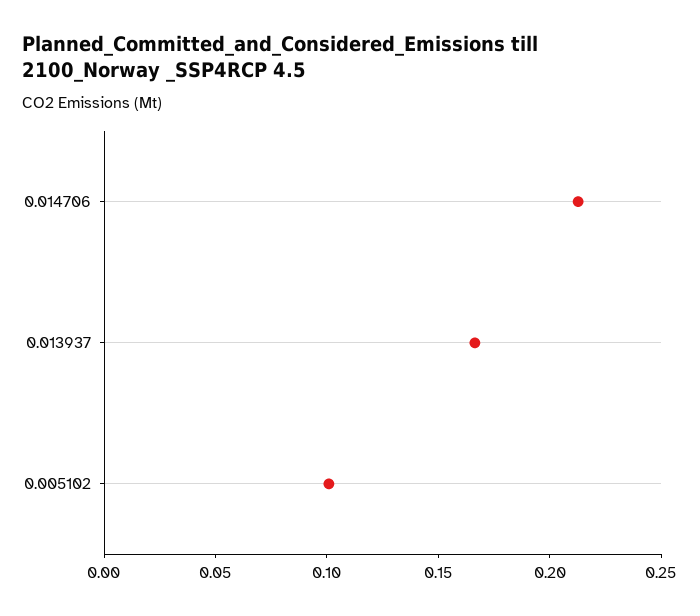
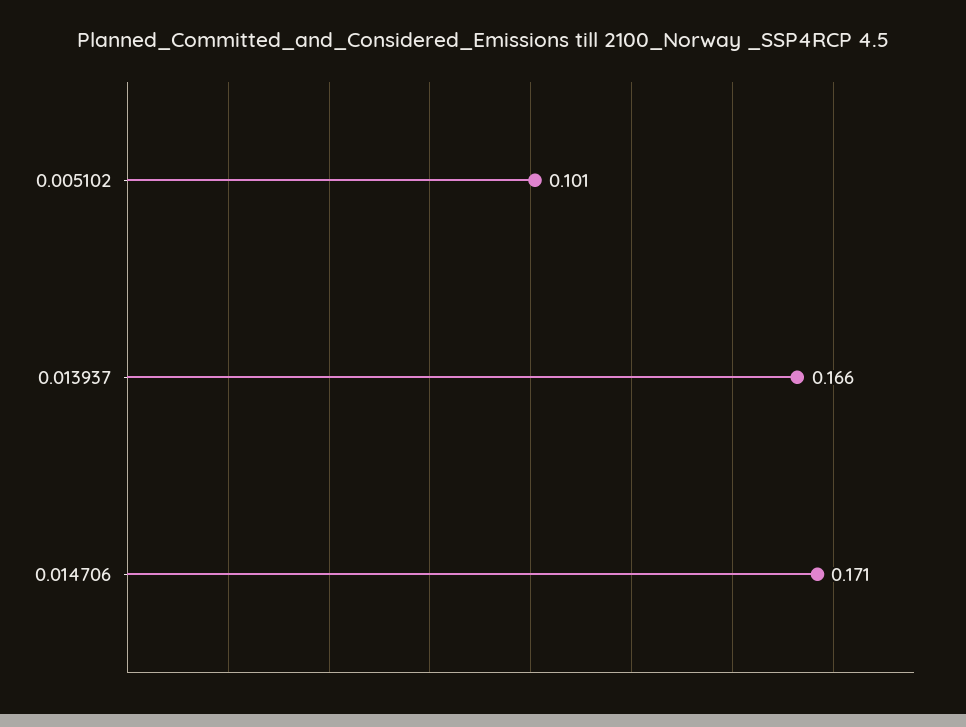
0.014706: 0.21 -> 0.171

